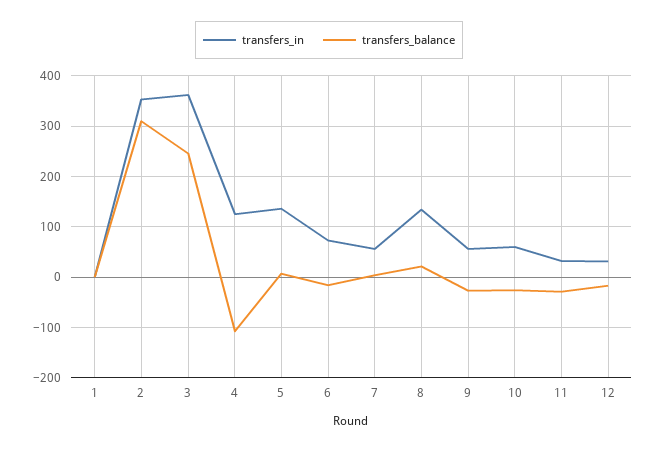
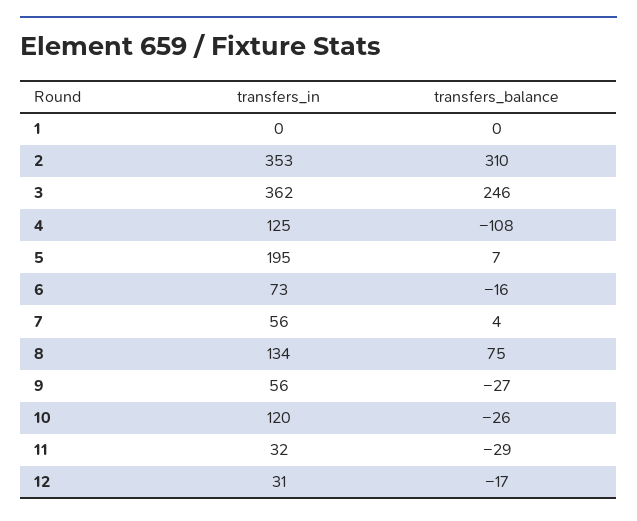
transfers_in, 5: 140 -> 195
transfers_balance, 8: 20 -> 75
transfers_in, 10: 60 -> 120

